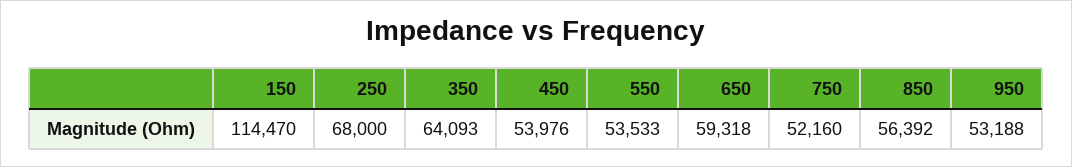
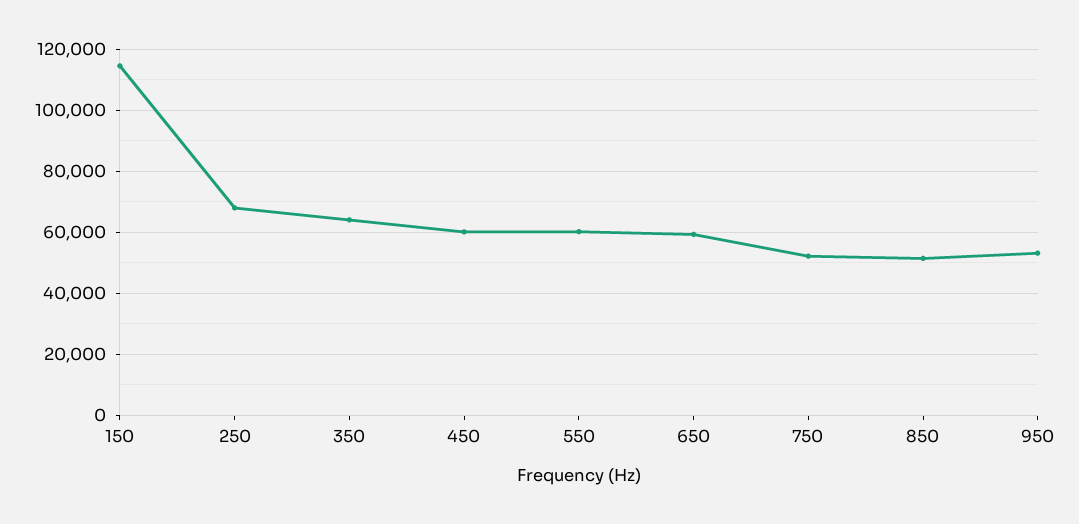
450: 53976 -> 60000
550: 53533 -> 60000
850: 56392 -> 52000

